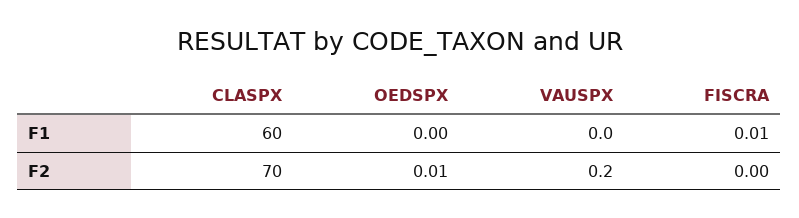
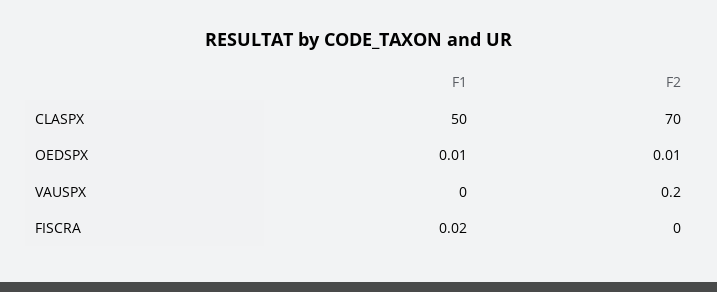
CLASPX, F1: 60 -> 50
OEDSPX, F1: 0 -> 0.01
FISCRA, F1: 0.01 -> 0.02

